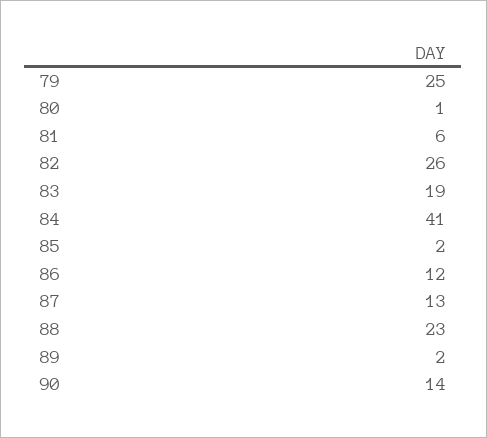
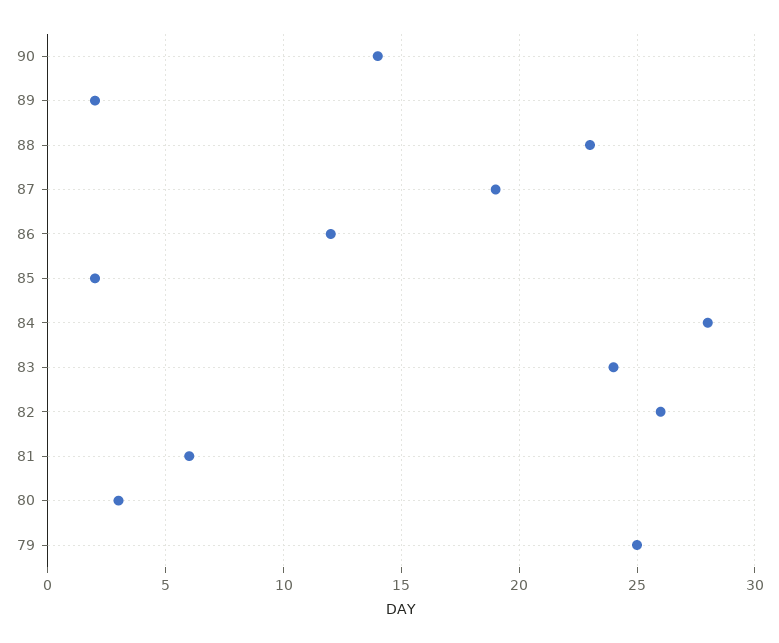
80: 1 -> 3
83: 19 -> 24
84: 41 -> 28
87: 13 -> 19

